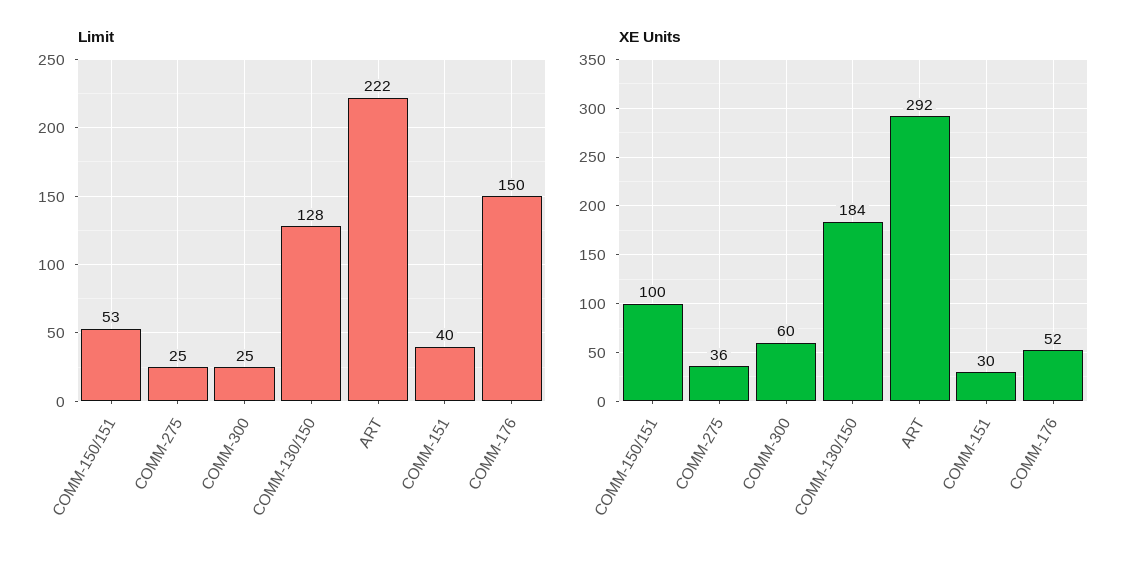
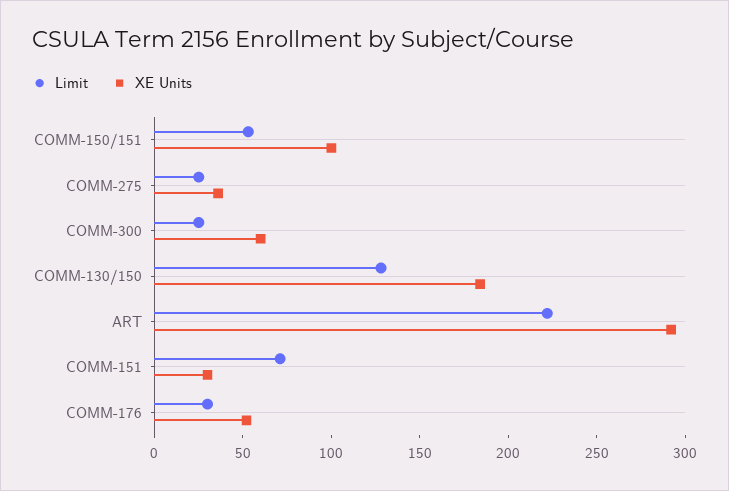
Limit, COMM-151: 40 -> 70
Limit, COMM-176: 150 -> 30

